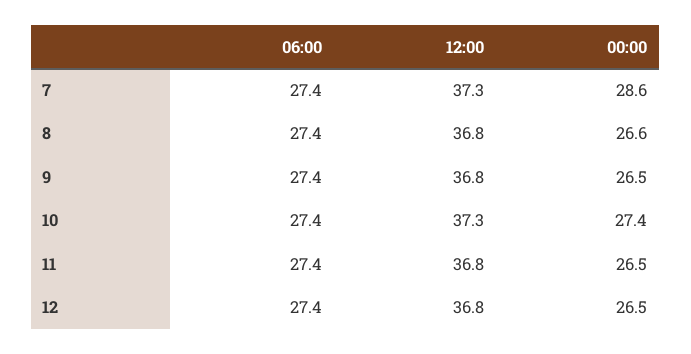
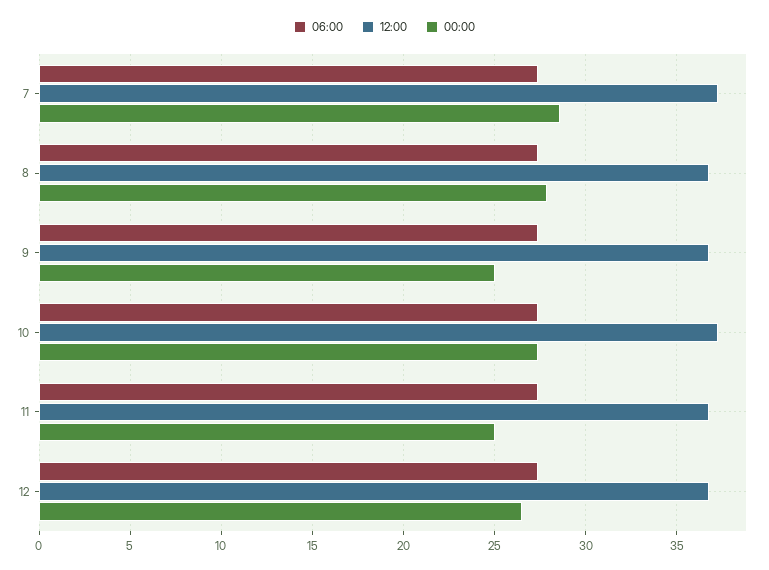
00:00, 8: 26.6 -> 28
00:00, 9: 26.5 -> 25
00:00, 11: 26.5 -> 25

